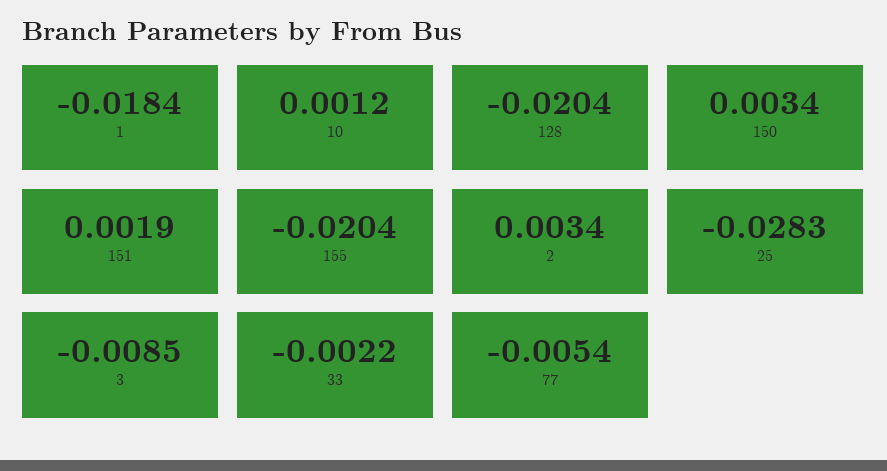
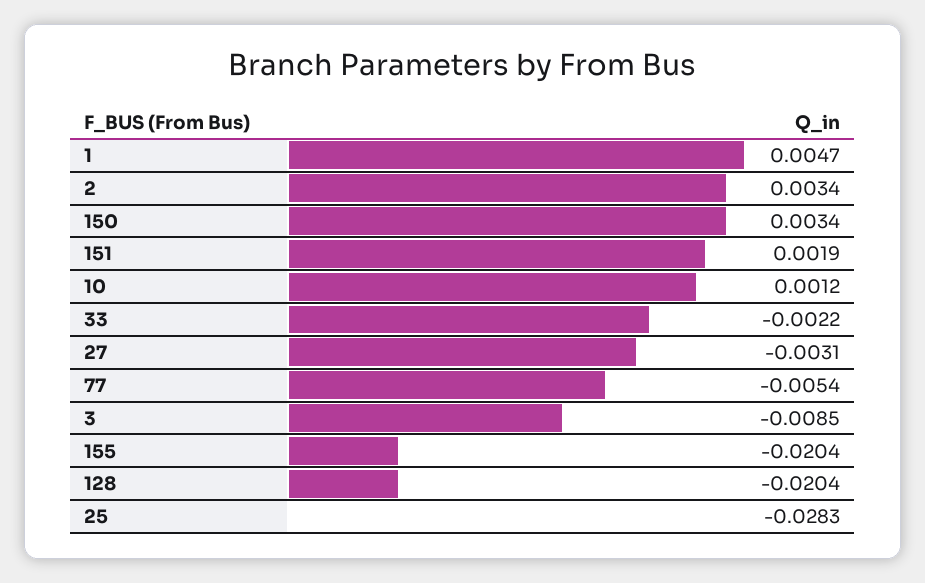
1: -0.0184 -> 0.0047
27: none -> -0.0031

